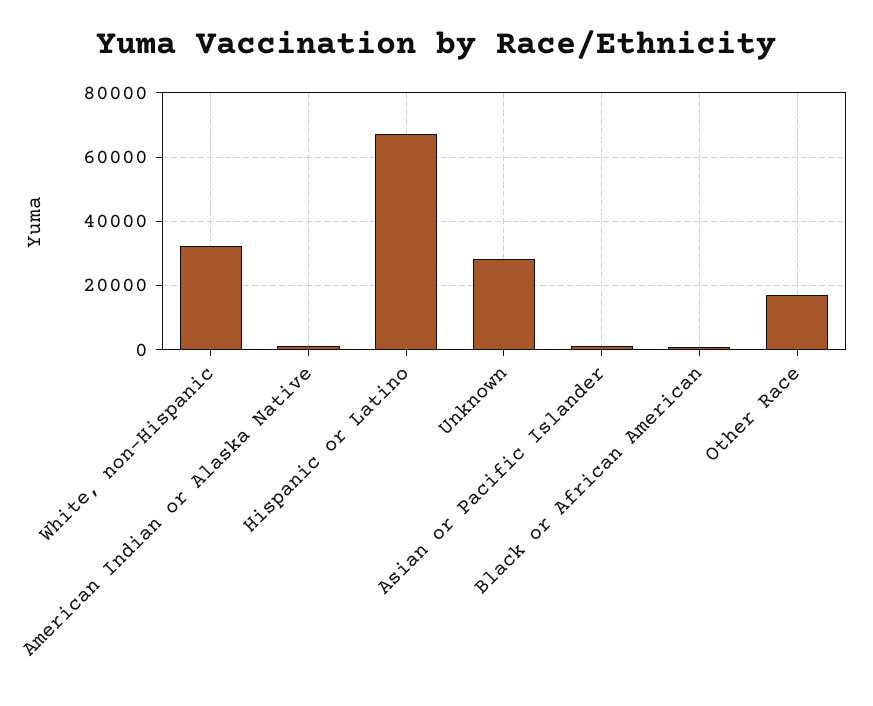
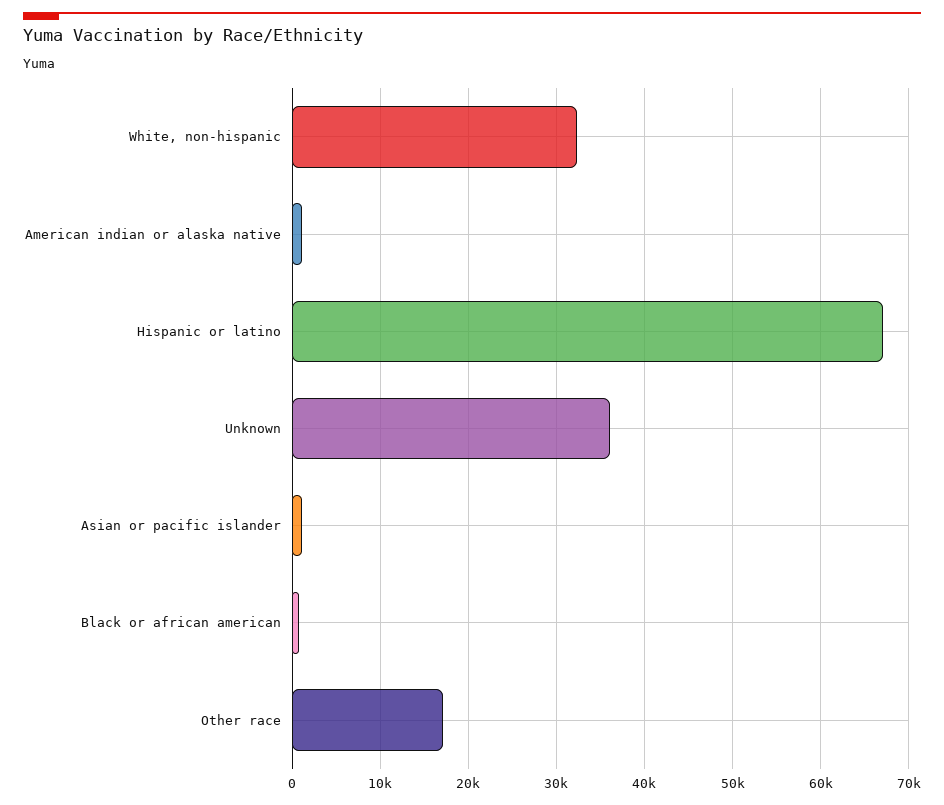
Unknown: 28000 -> 36000

